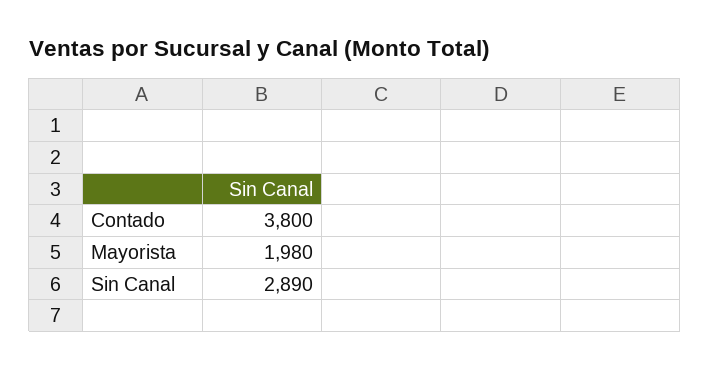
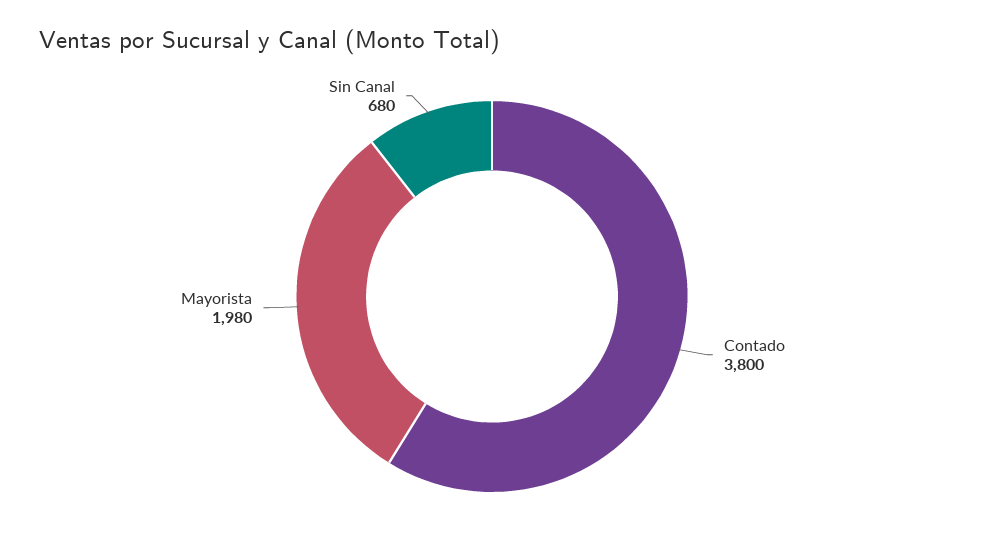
Sin Canal: 2890 -> 680

